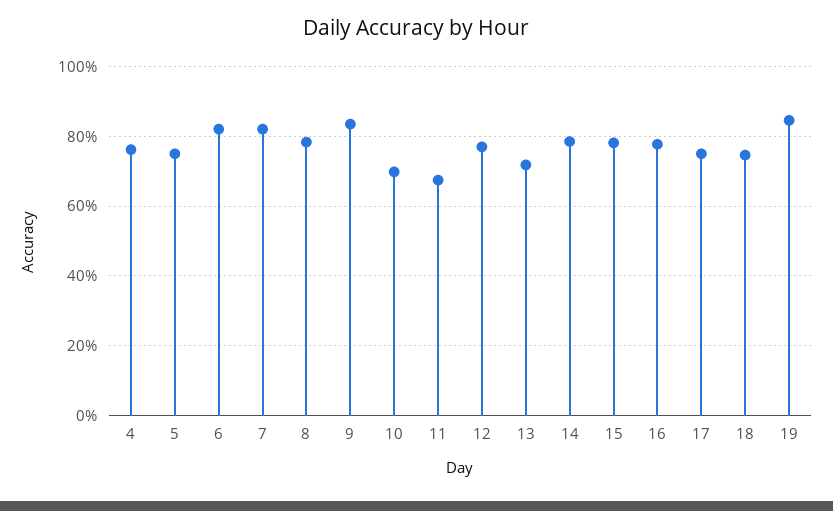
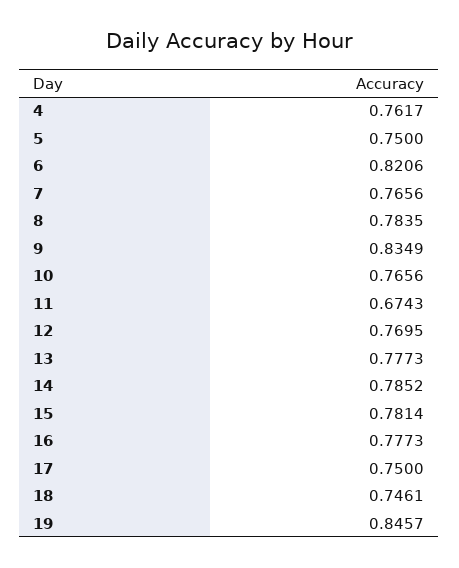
7: 0.82 -> 0.7656
10: 0.7 -> 0.7656
13: 0.72 -> 0.7773

